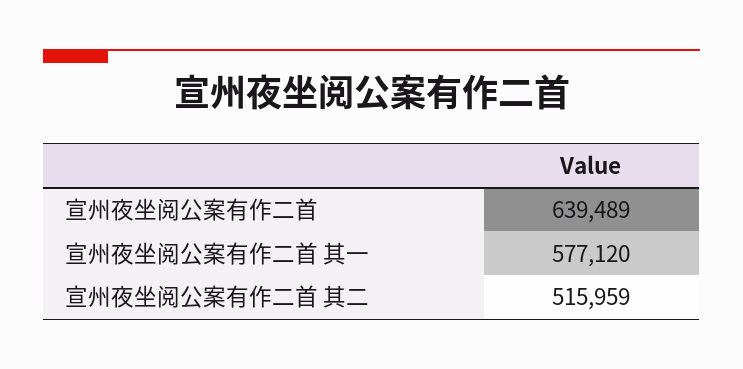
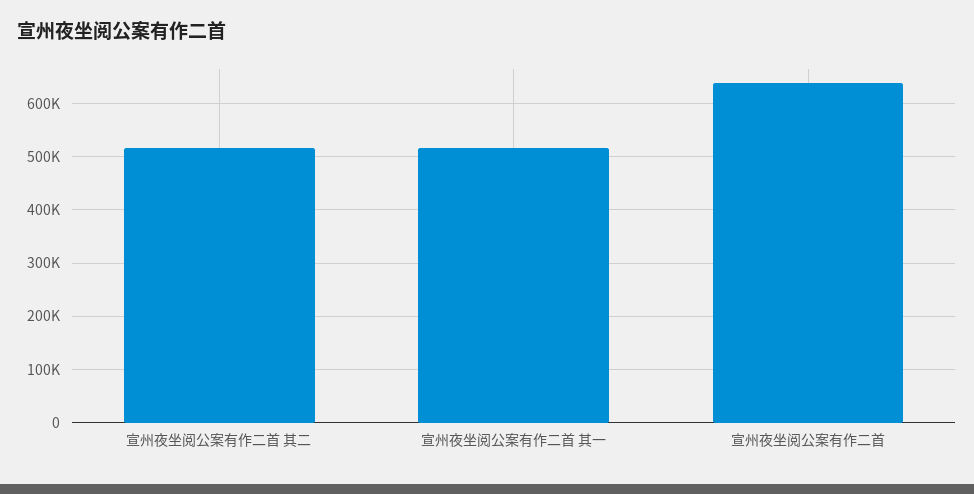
宣州夜坐阅公案有作二首 其一: 577120 -> 520000

